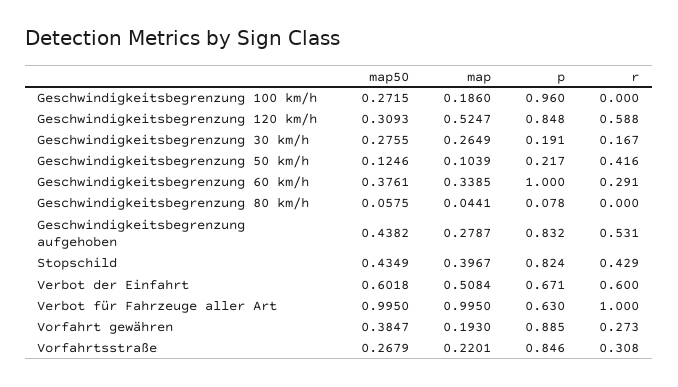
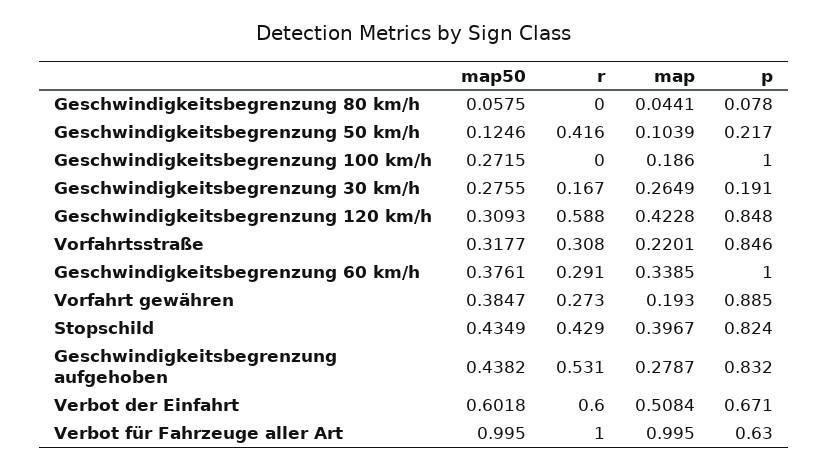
p, Geschwindigkeitsbegrenzung 100 km/h: 0.96 -> 1
map, Geschwindigkeitsbegrenzung 120 km/h: 0.5247 -> 0.4228
map50, Vorfahrtsstraße: 0.2679 -> 0.3177

